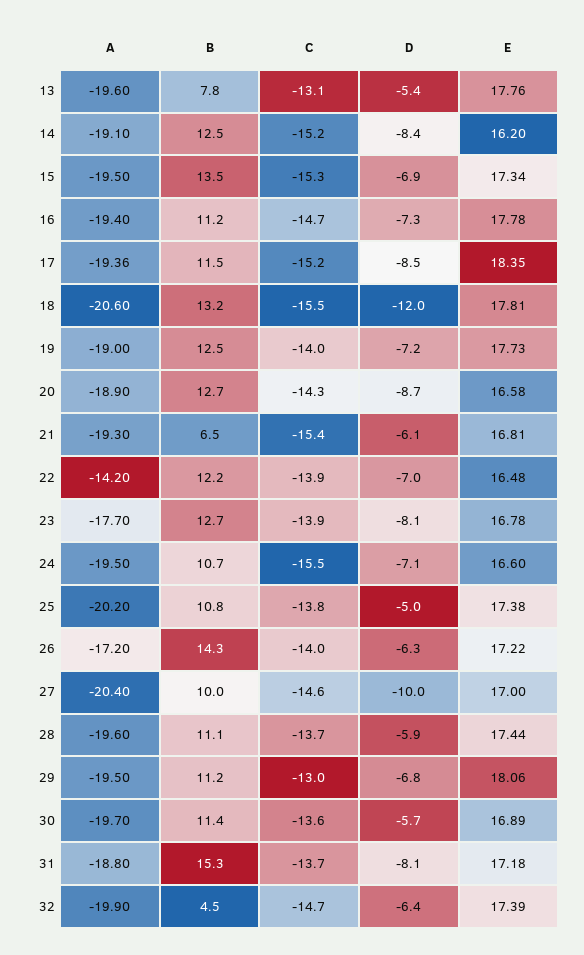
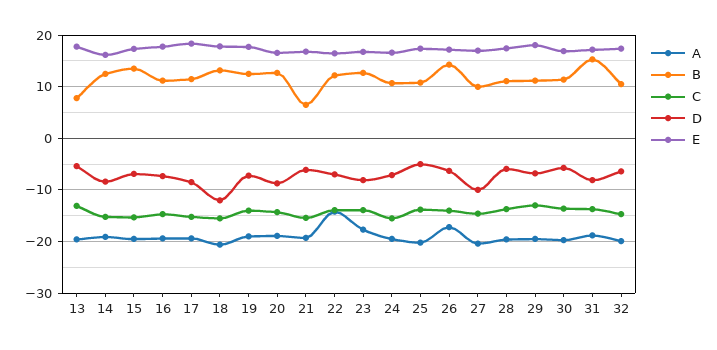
B, 32: 4.5 -> 10

